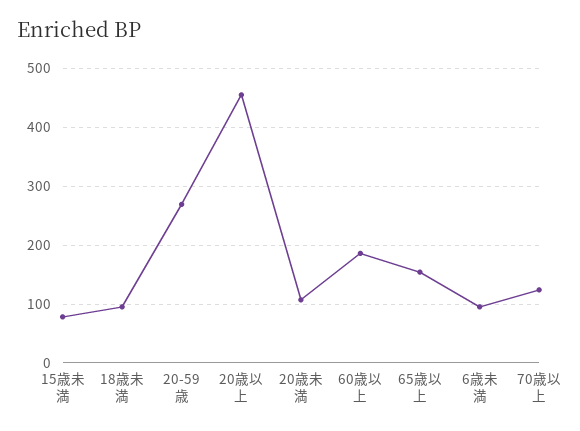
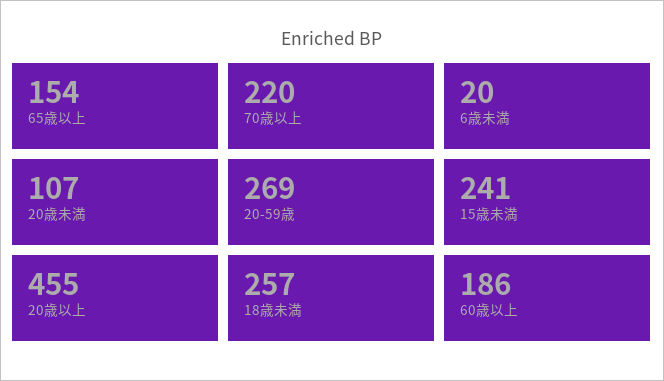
15歳未満: 80 -> 241
18歳未満: 100 -> 257
6歳未満: 100 -> 20
70歳以上: 120 -> 220

